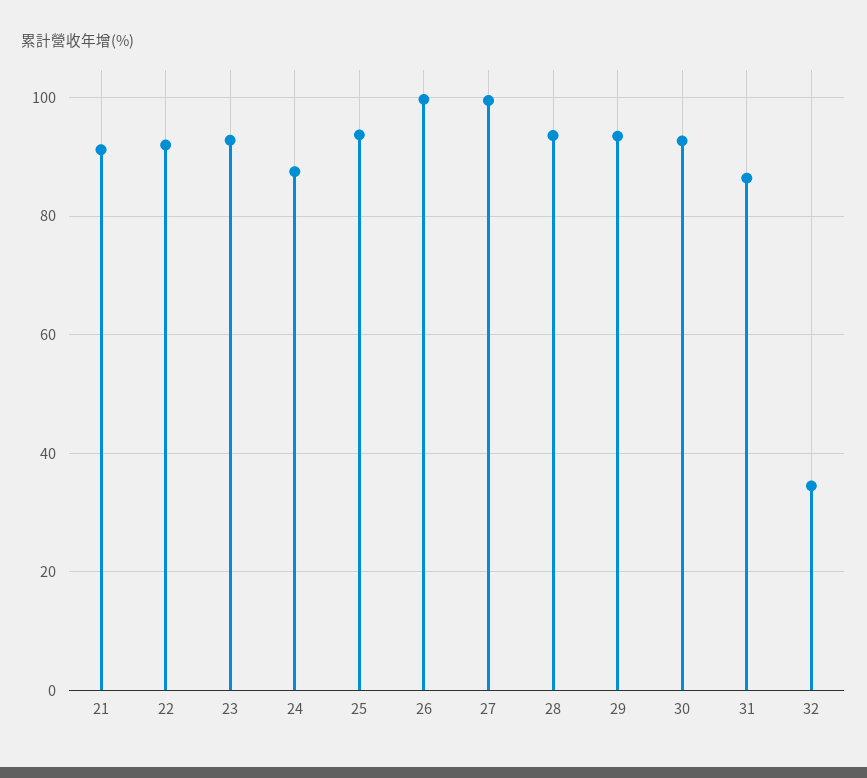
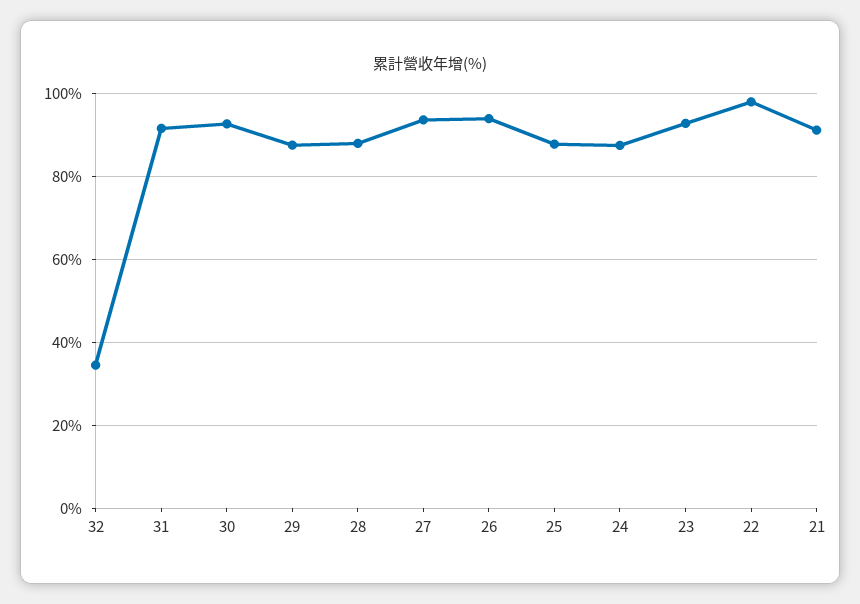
22: 92 -> 98
25: 94 -> 88
26: 100 -> 94
27: 100 -> 94
28: 94 -> 88
29: 94 -> 88
31: 86 -> 92

